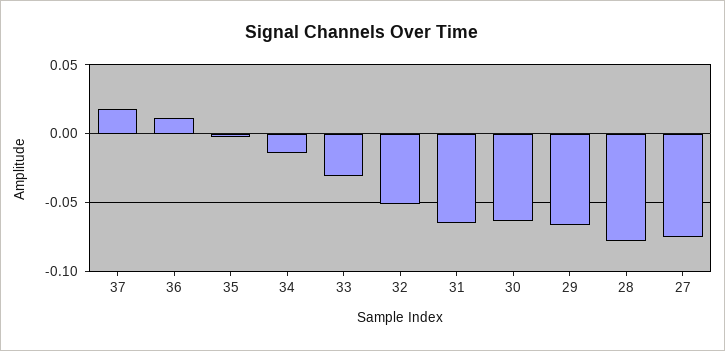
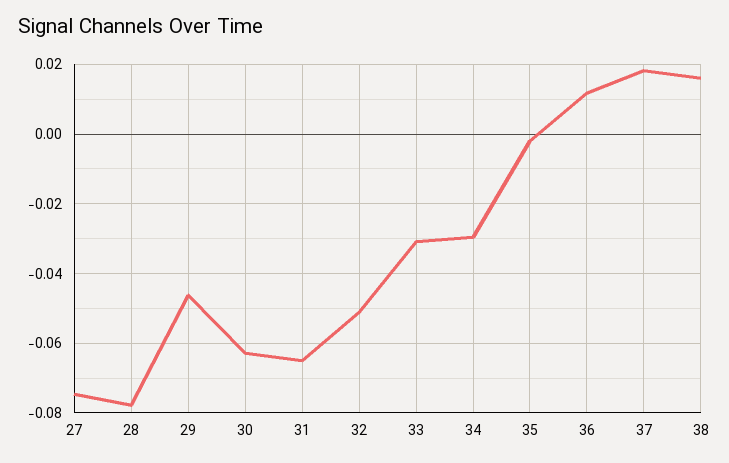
34: -0.015 -> -0.03
29: -0.065 -> -0.046
38: none -> 0.016

